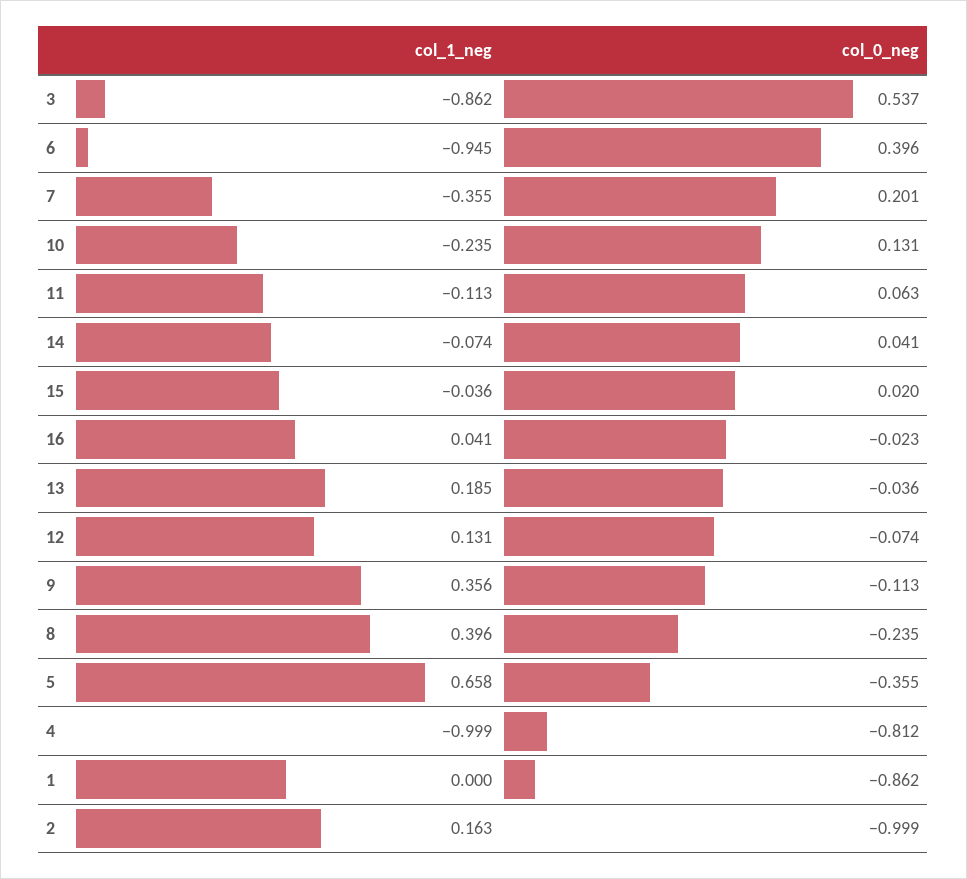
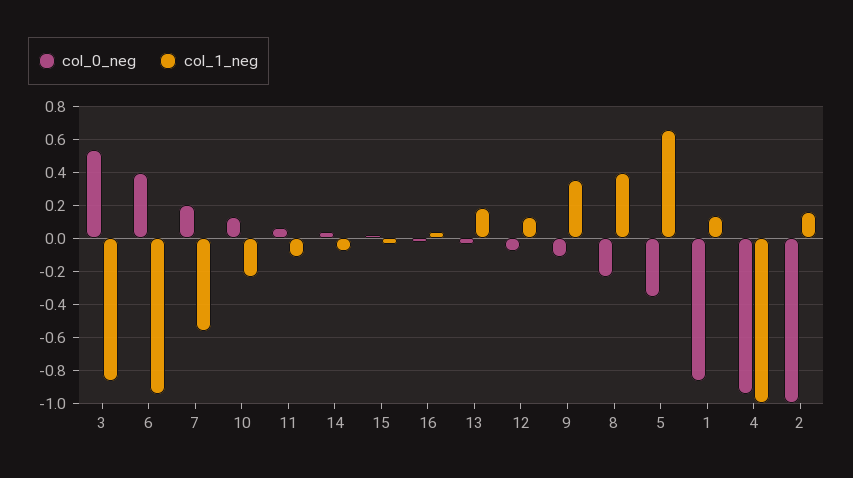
col_1_neg, 7: -0.355 -> -0.55
col_0_neg, 4: -0.812 -> -0.95
col_1_neg, 1: 0 -> 0.15

